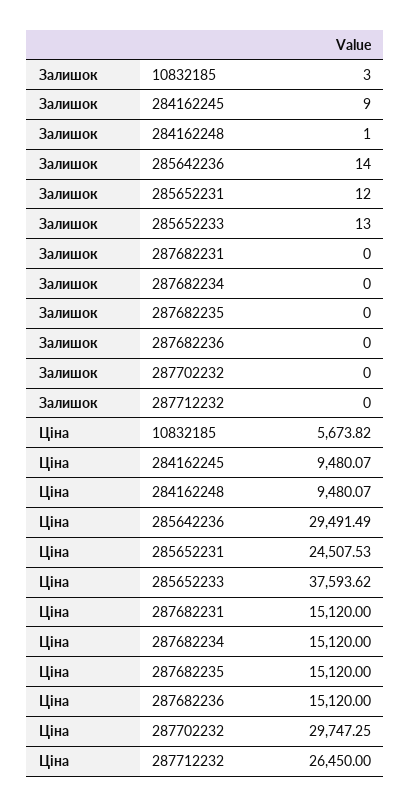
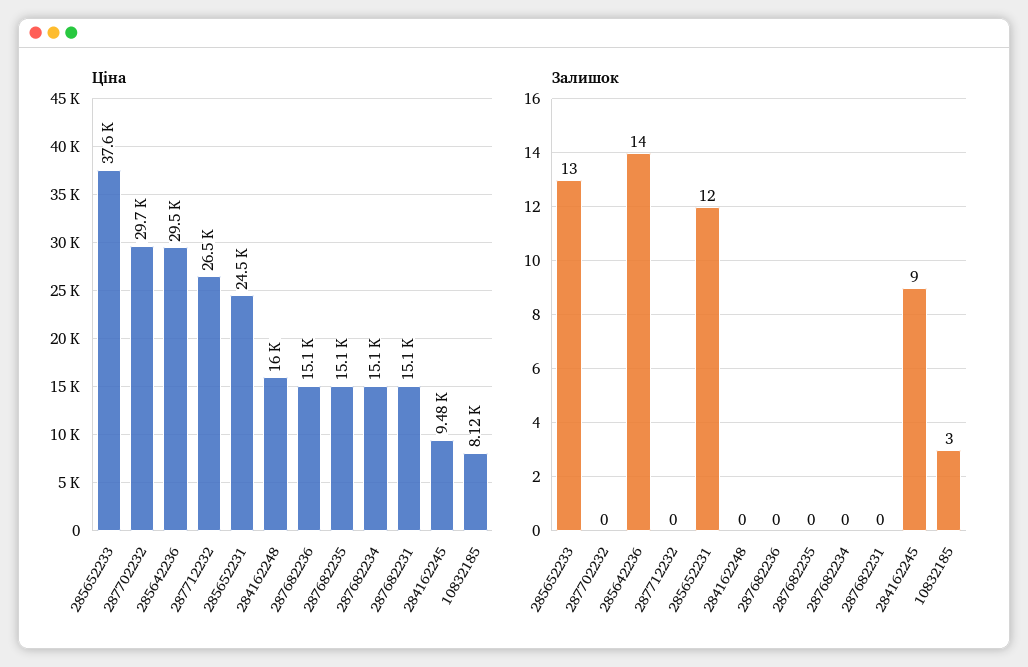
Залишок, 284162248: 1 -> 0
Ціна, 10832185: 5673.82 -> 8120
Ціна, 284162248: 9480.07 -> 16000

